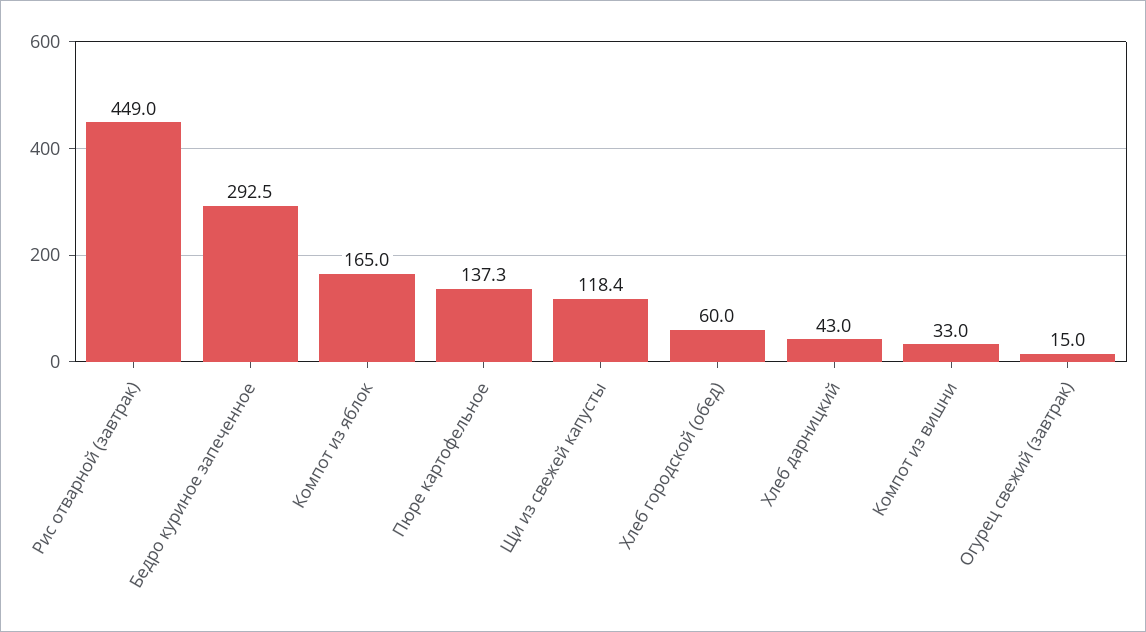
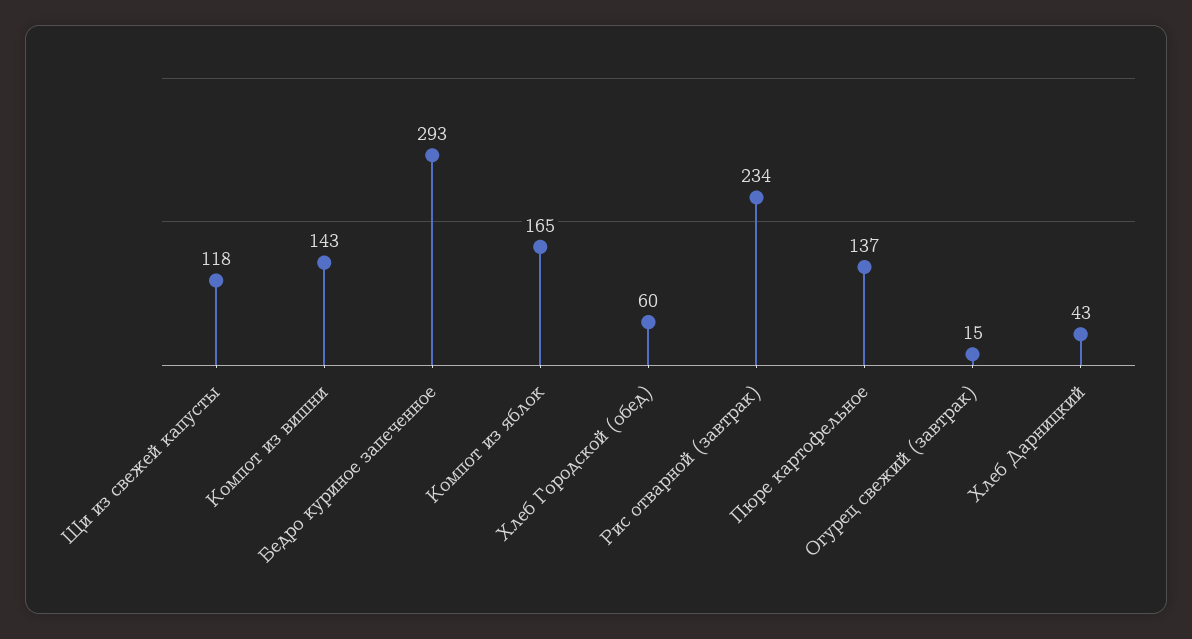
Рис отварной (завтрак): 449 -> 234
Компот из вишни: 33 -> 143

